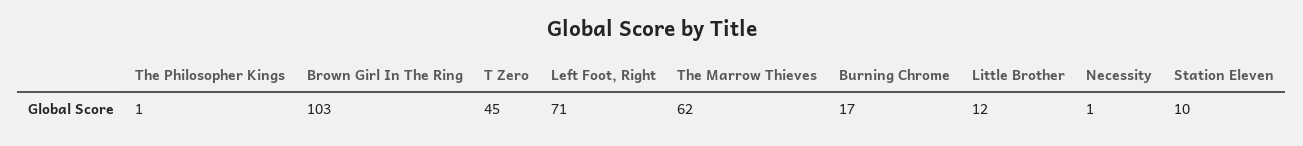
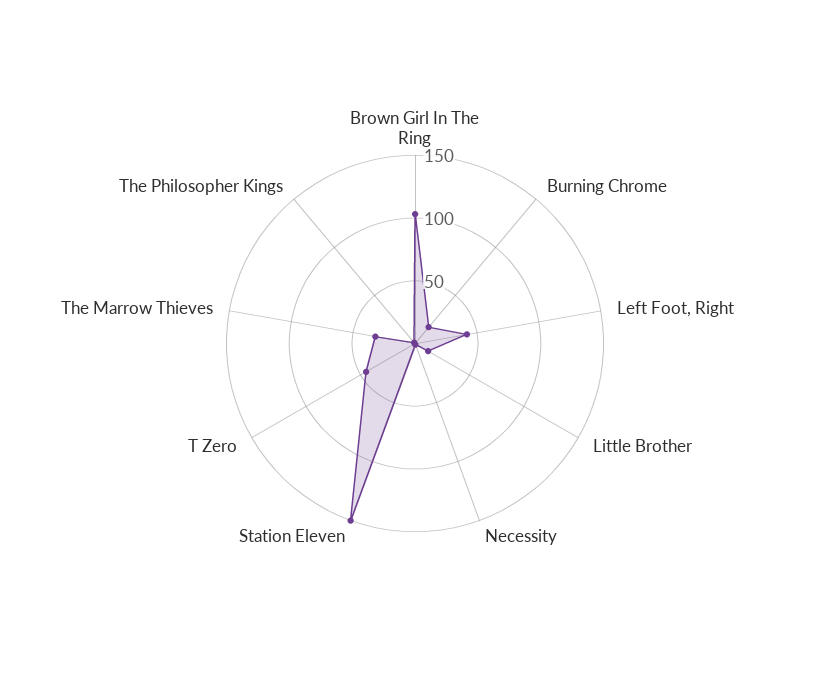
Left Foot, Right: 71 -> 40
The Marrow Thieves: 62 -> 30
Station Eleven: 10 -> 150

